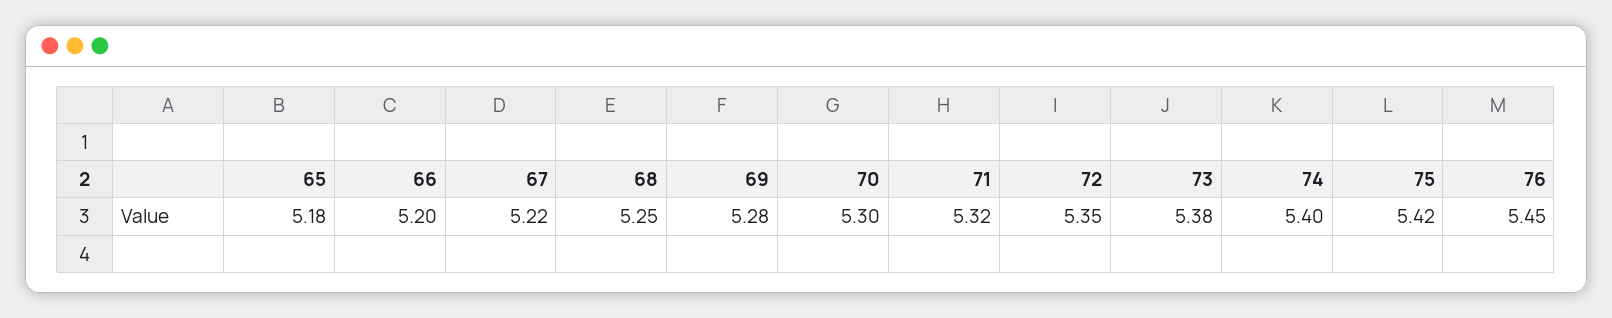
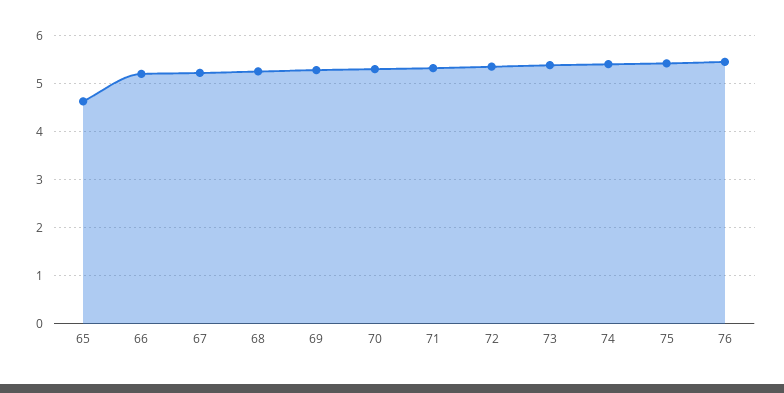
65: 5.18 -> 4.6

